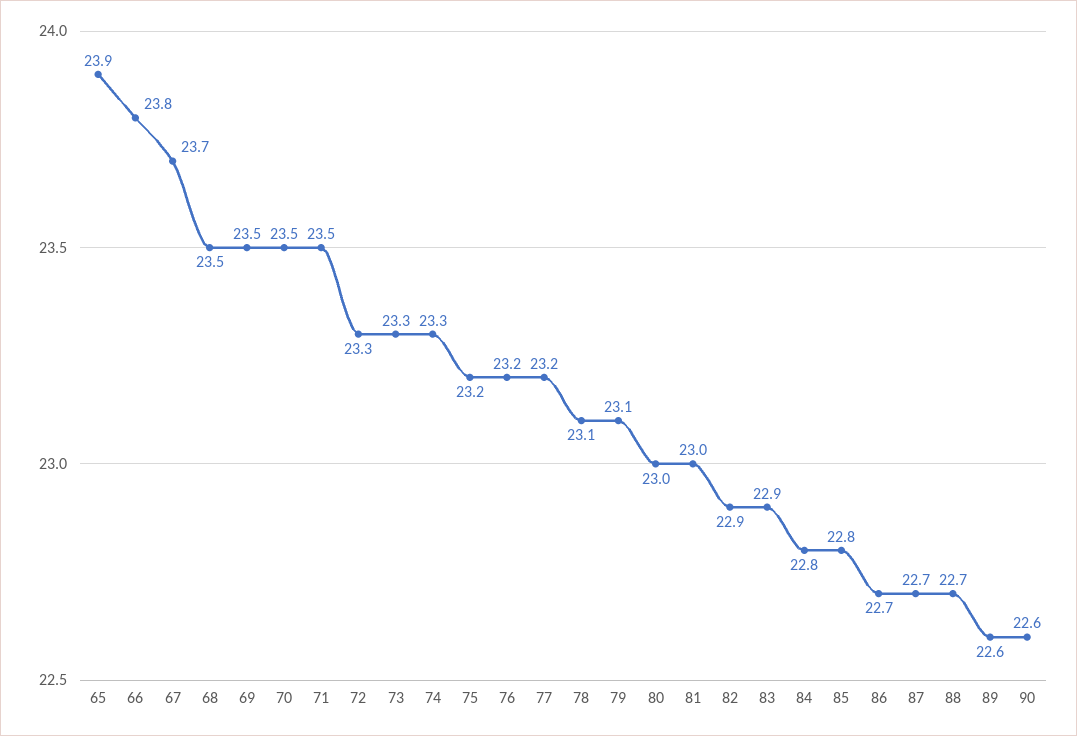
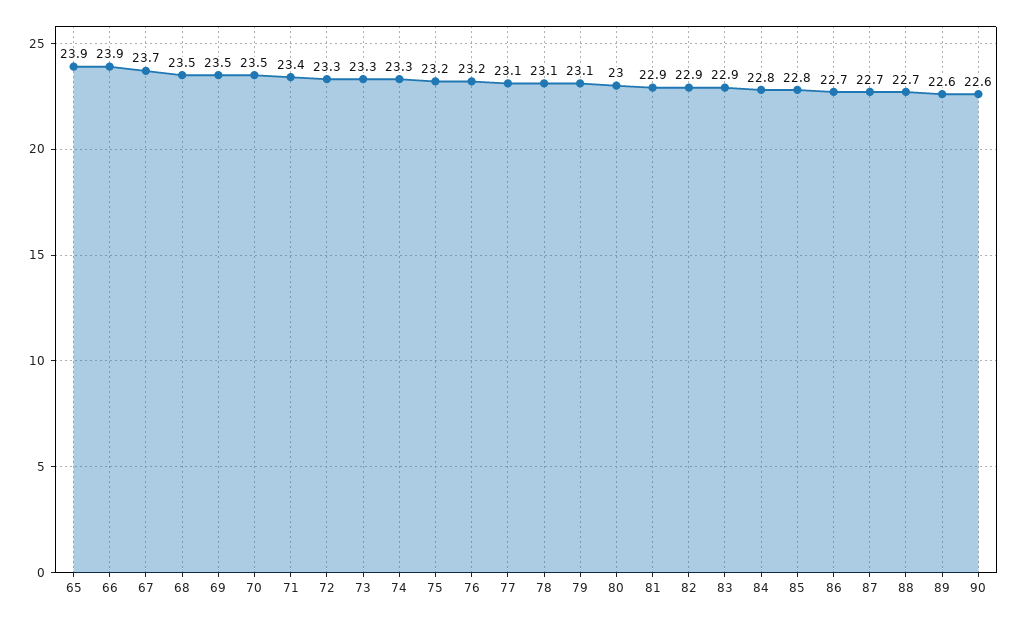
66: 23.8 -> 23.9
71: 23.5 -> 23.4
77: 23.2 -> 23.1
81: 23 -> 22.9

